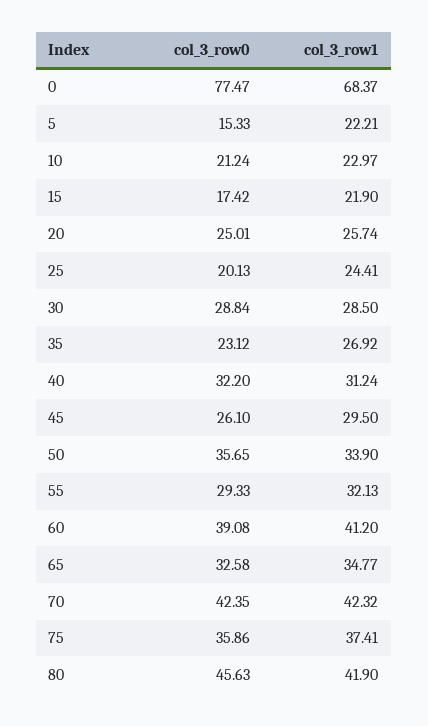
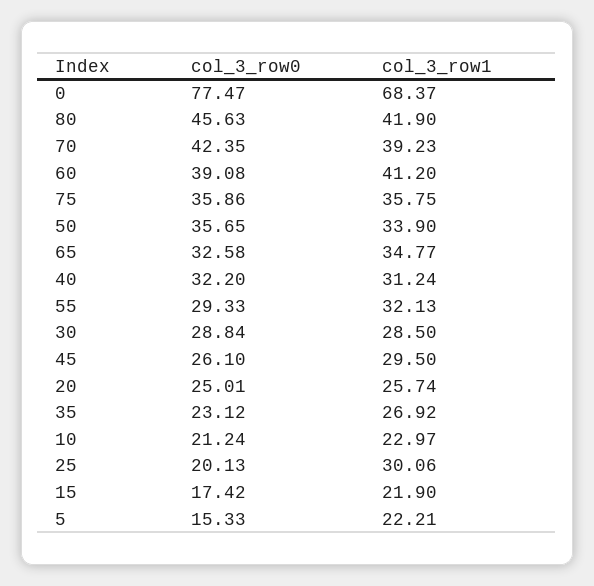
col_3_row1, 25: 24.41 -> 30.06
col_3_row1, 70: 42.32 -> 39.23
col_3_row1, 75: 37.41 -> 35.75

